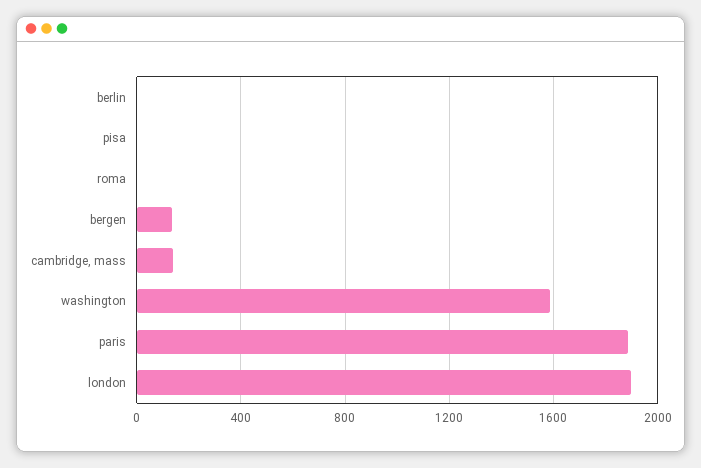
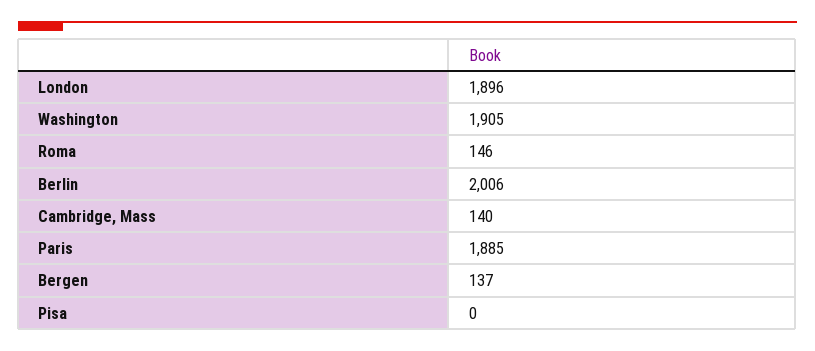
berlin: 0 -> 2006
roma: 0 -> 146
washington: 1600 -> 1905

